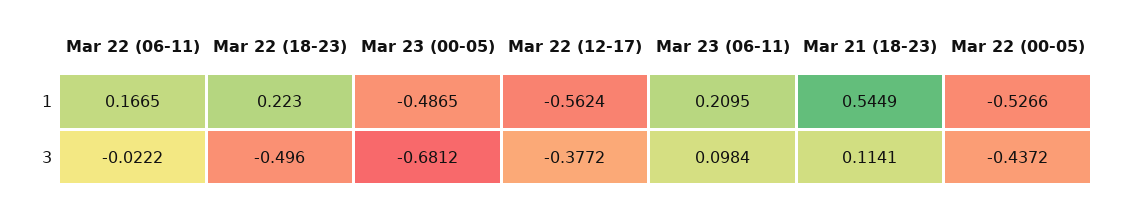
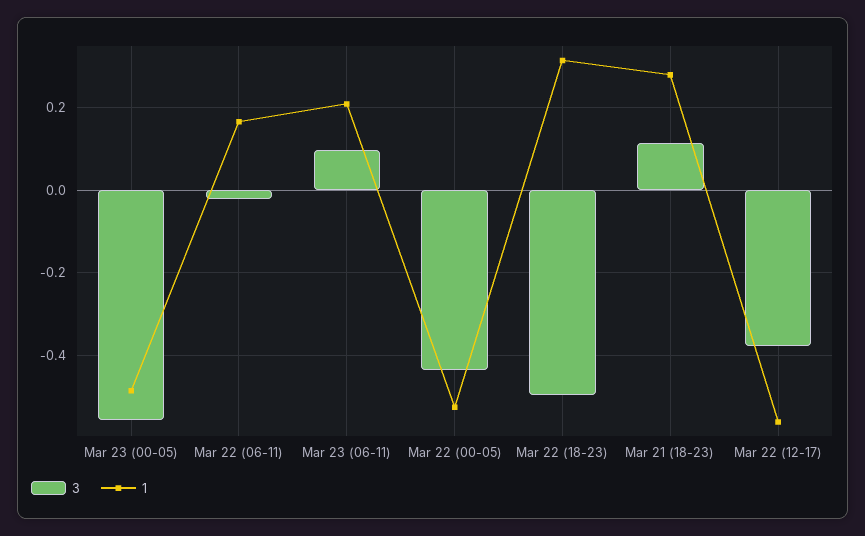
1, Mar 22 (18-23): 0.223 -> 0.32
1, Mar 21 (18-23): 0.5449 -> 0.28
3, Mar 23 (00-05): -0.6812 -> -0.56

